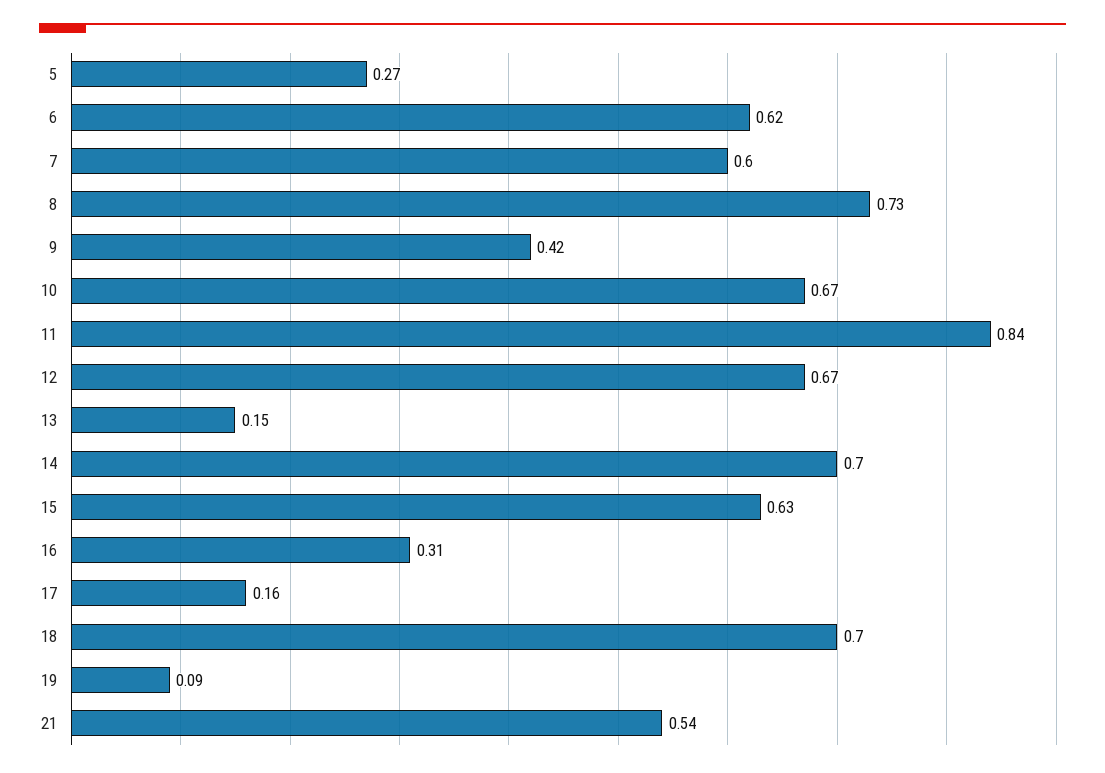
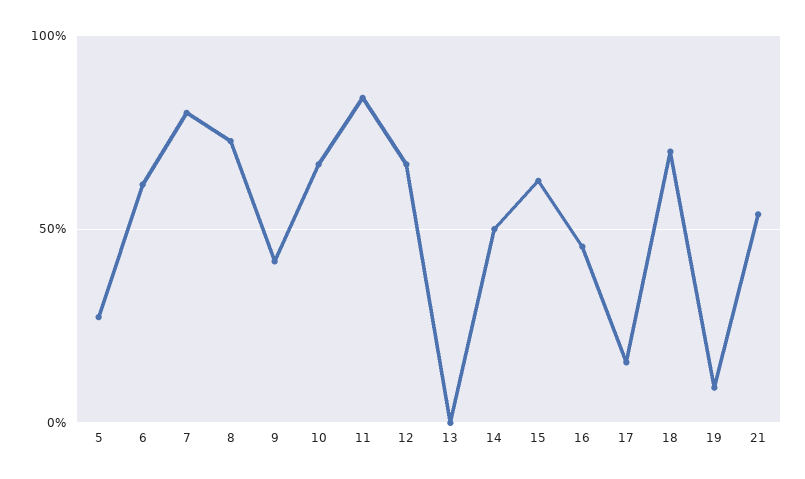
7: 0.6 -> 0.8
13: 0.15 -> 0
14: 0.7 -> 0.5
16: 0.31 -> 0.45

